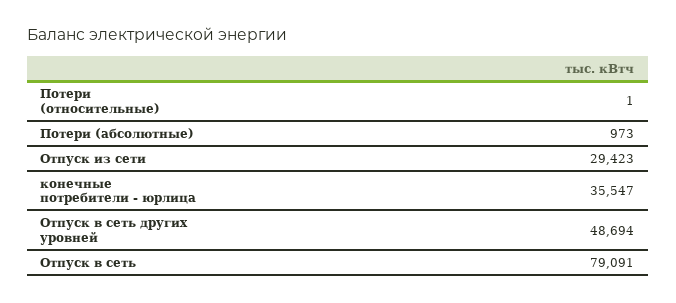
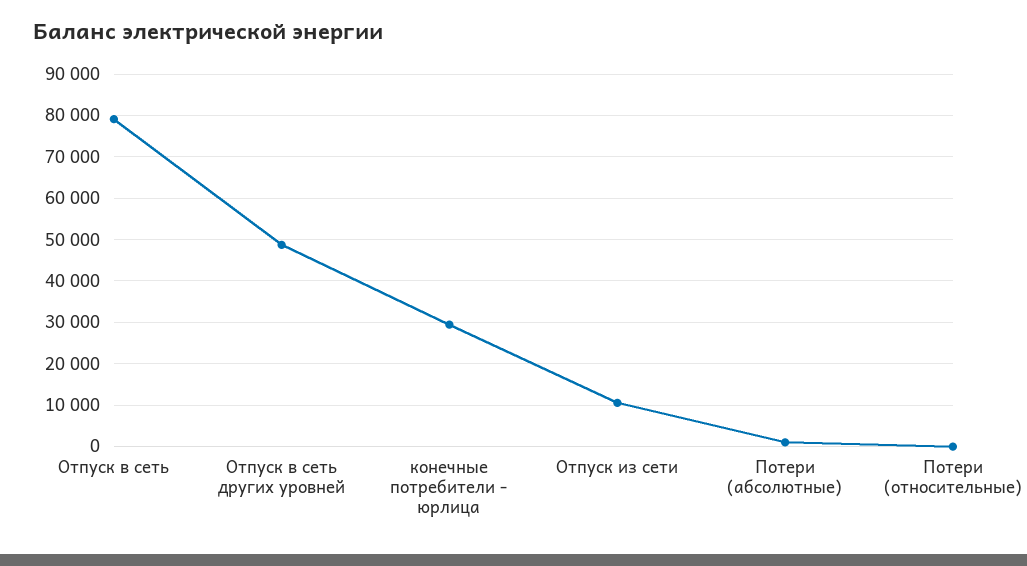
Отпуск из сети: 29423 -> 10000
конечные потребители - юрлица: 35547 -> 30000

